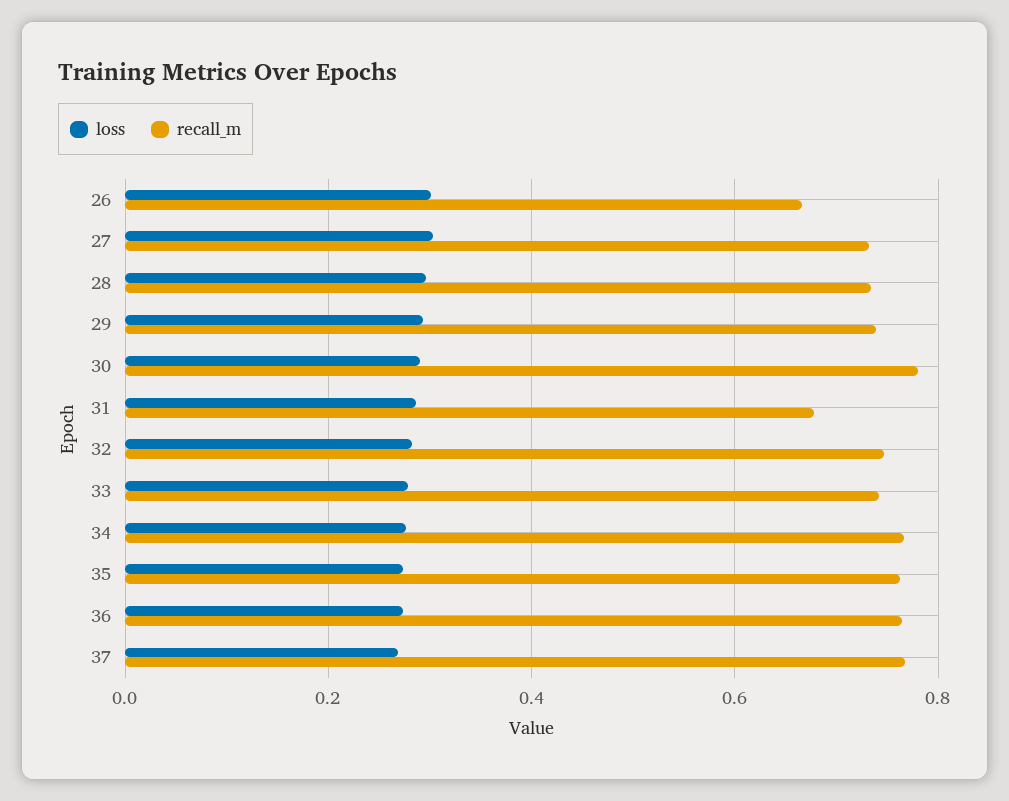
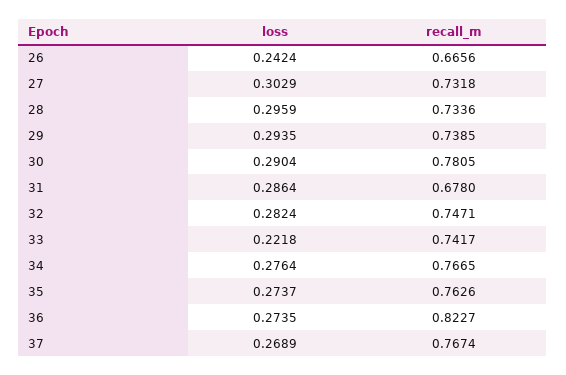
loss, 26: 0.3 -> 0.2424
loss, 33: 0.28 -> 0.2218
recall_m, 36: 0.76 -> 0.8227

